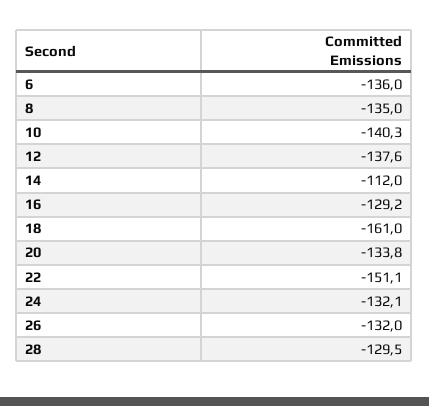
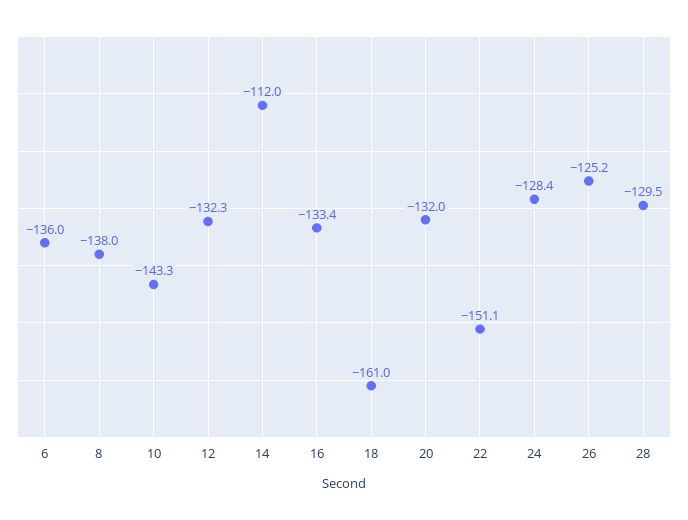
8: -135 -> -138
10: -140.3 -> -143.3
12: -137.6 -> -132.3
16: -129.2 -> -133.4
20: -133.8 -> -132
24: -132.1 -> -128.4
26: -132 -> -125.2

